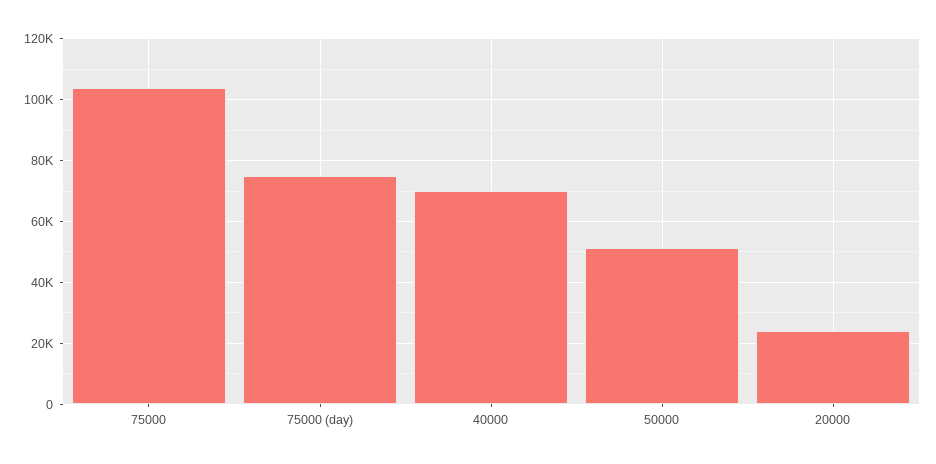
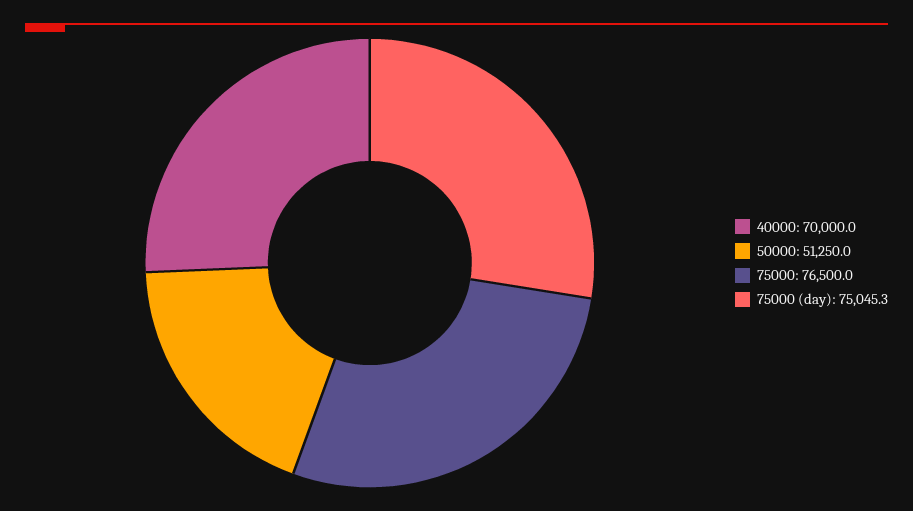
75000: 104000 -> 76500
20000: 24000 -> none

